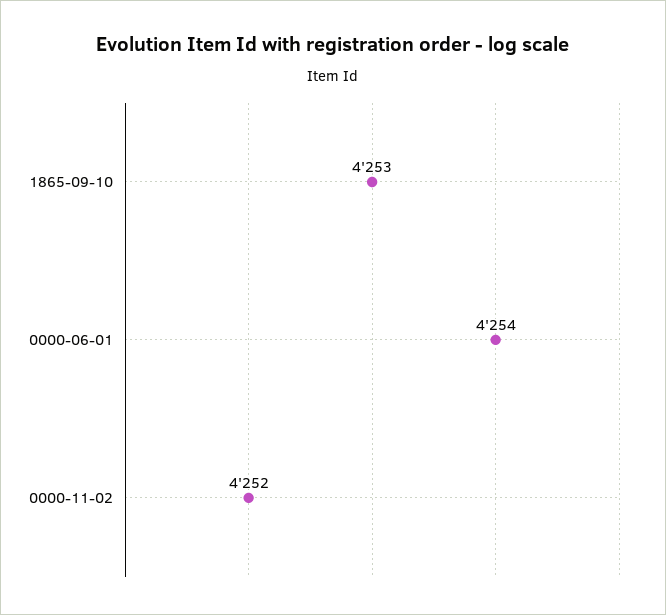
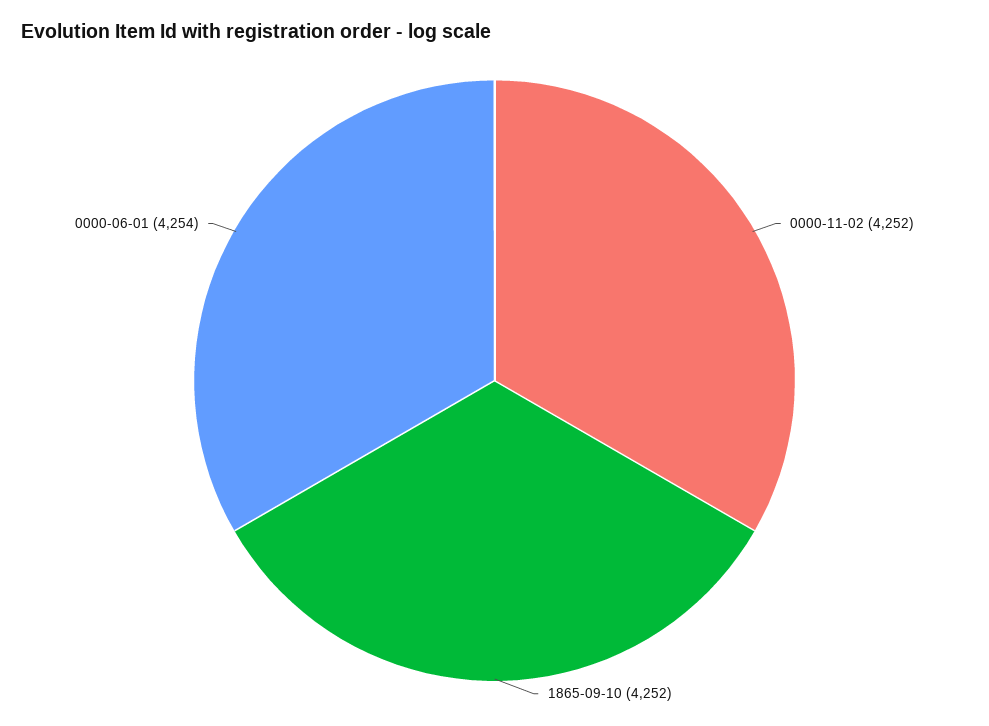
1865-09-10: 4253 -> 4252

